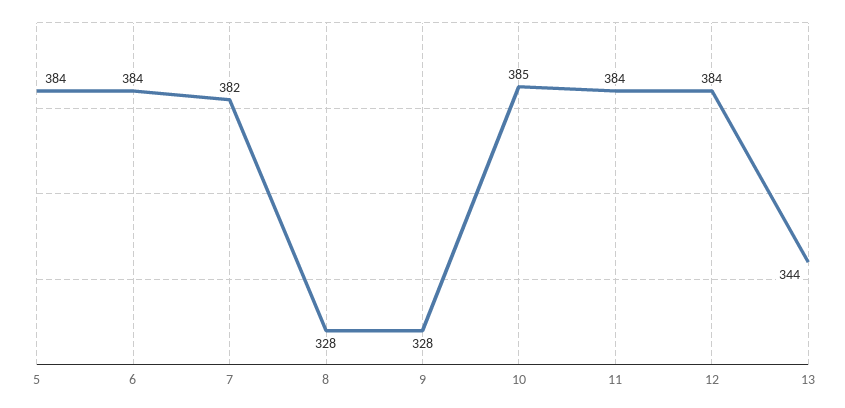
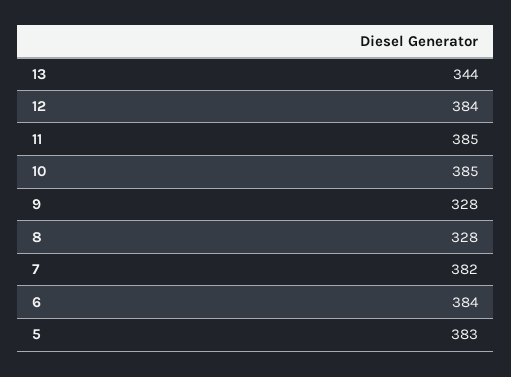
5: 384 -> 383
11: 384 -> 385

